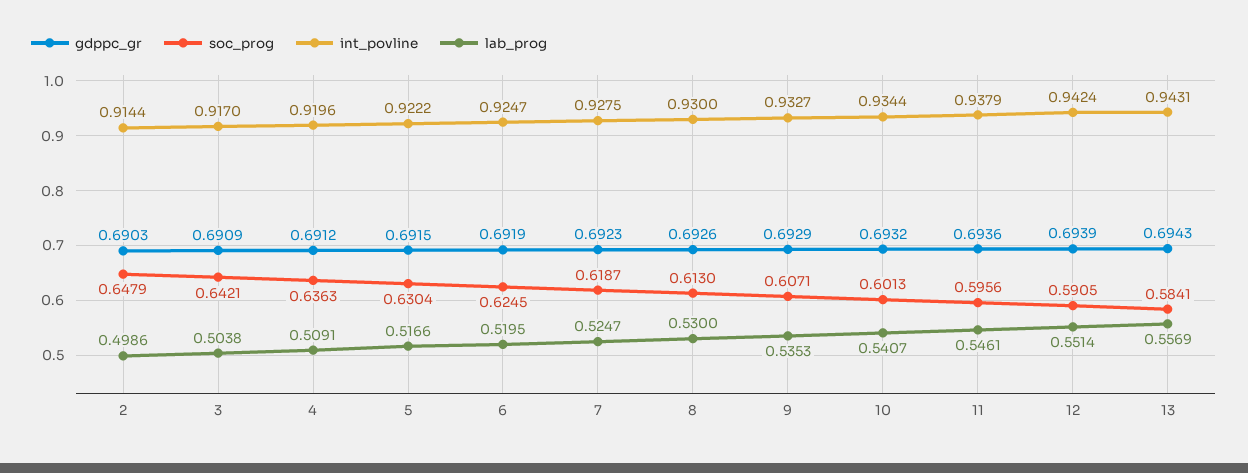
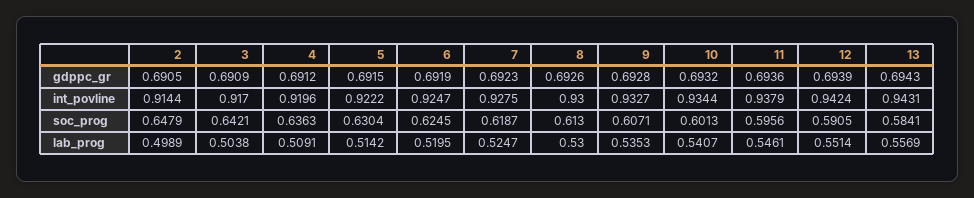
gdppc_gr, 2: 0.6903 -> 0.6905
lab_prog, 2: 0.4986 -> 0.4989
lab_prog, 5: 0.5166 -> 0.5142
gdppc_gr, 9: 0.6929 -> 0.6928

